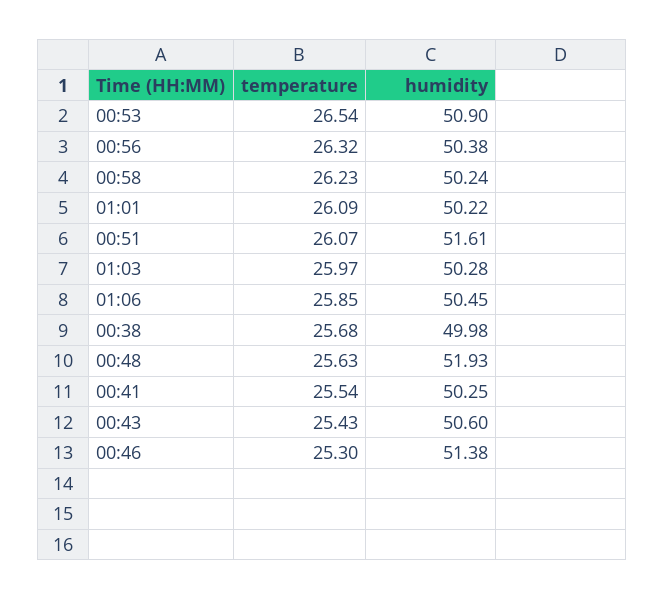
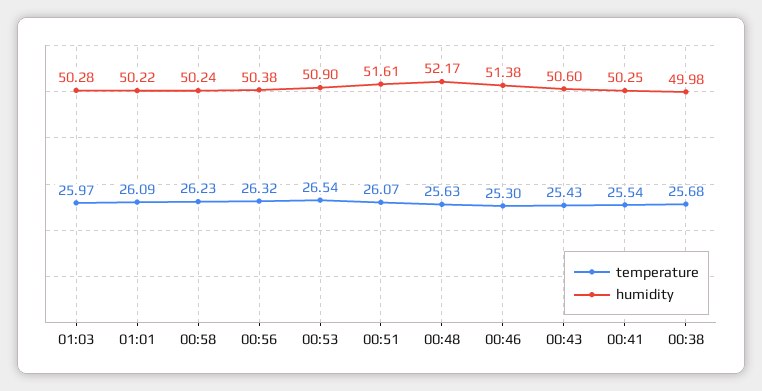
temperature, 01:06: 25.85 -> none
humidity, 01:06: 50.45 -> none
humidity, 00:48: 51.93 -> 52.17

